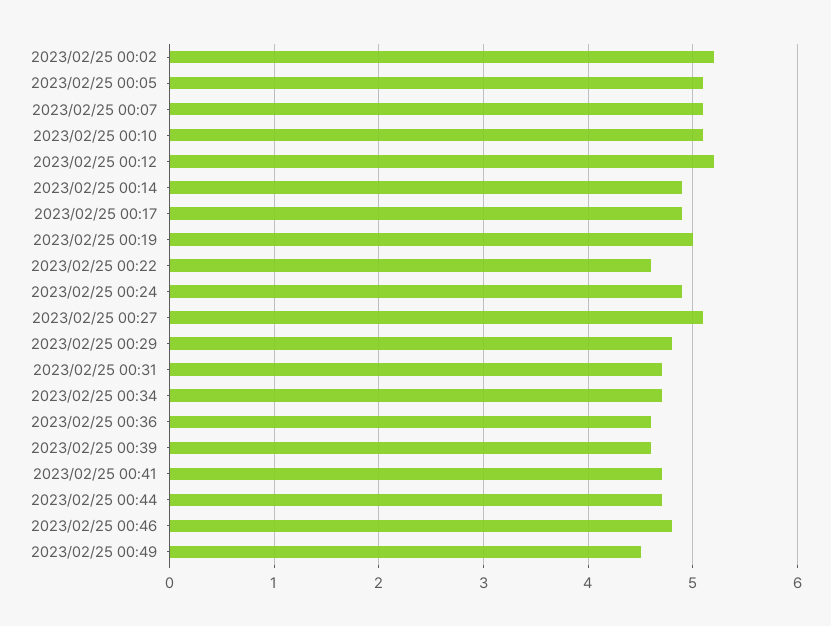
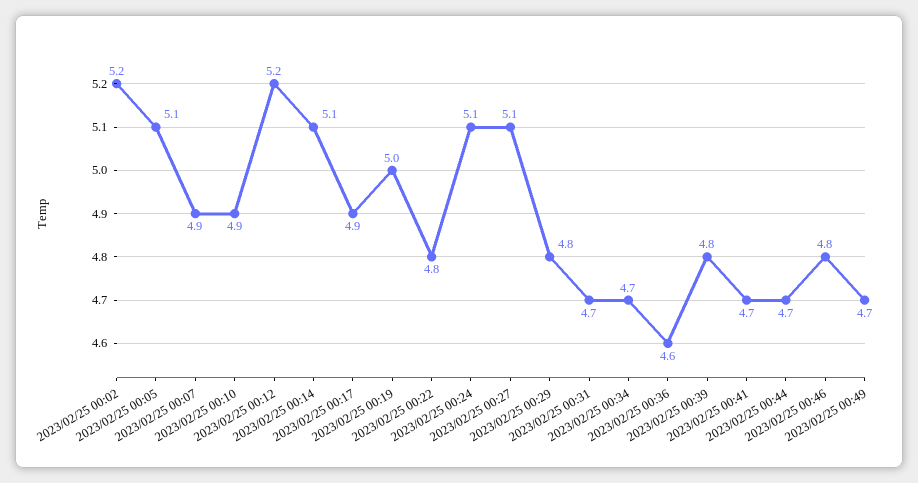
2023/02/25 00:07: 5.1 -> 4.9
2023/02/25 00:10: 5.1 -> 4.9
2023/02/25 00:14: 4.9 -> 5.1
2023/02/25 00:22: 4.6 -> 4.8
2023/02/25 00:24: 4.9 -> 5.1
2023/02/25 00:39: 4.6 -> 4.8
2023/02/25 00:49: 4.5 -> 4.7

